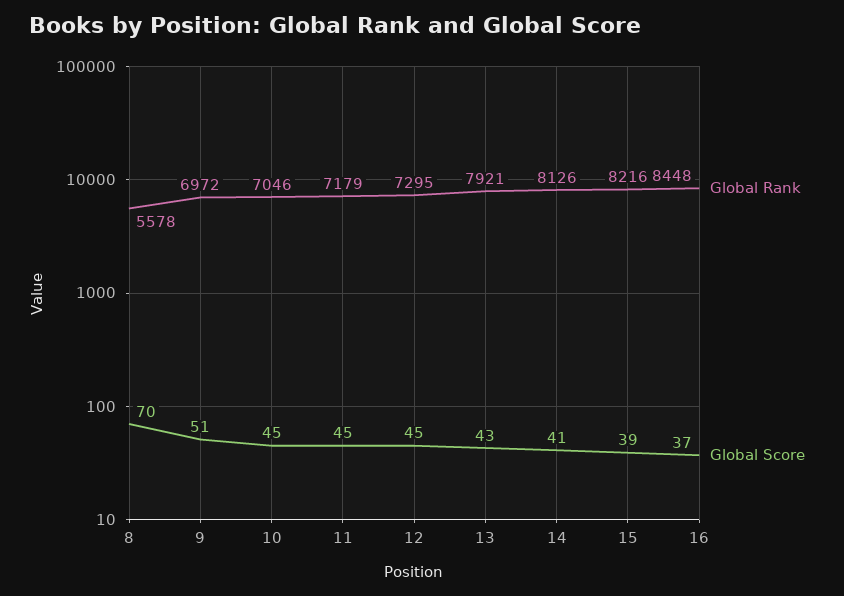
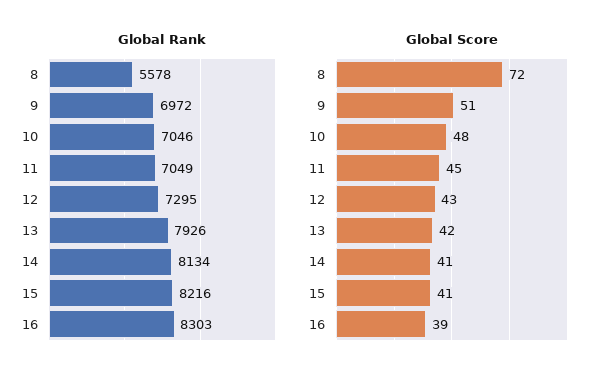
Global Score, 8: 70 -> 72
Global Score, 10: 45 -> 48
Global Rank, 11: 7179 -> 7049
Global Score, 12: 45 -> 43
Global Rank, 13: 7921 -> 7926
Global Score, 13: 43 -> 42
Global Rank, 14: 8126 -> 8134
Global Score, 15: 39 -> 41
Global Rank, 16: 8448 -> 8303
Global Score, 16: 37 -> 39

